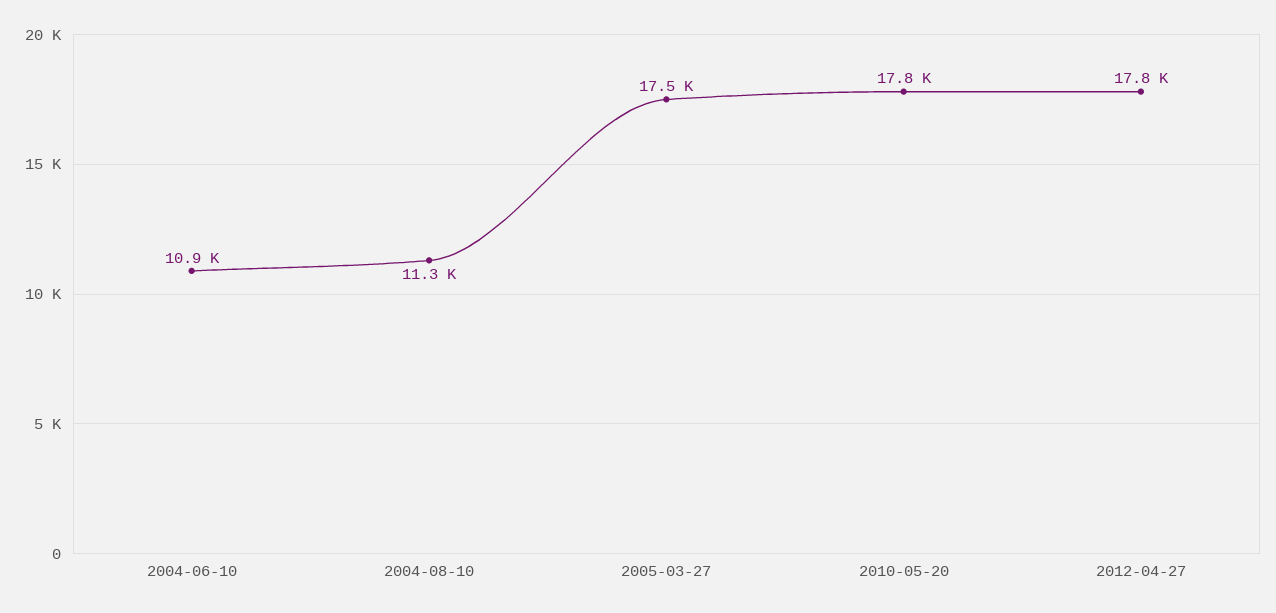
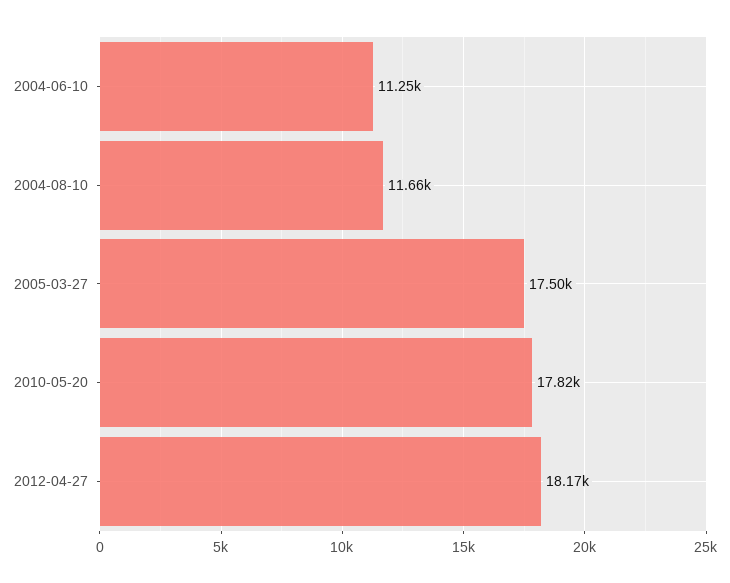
2004-06-10: 10900 -> 11250
2004-08-10: 11300 -> 11660
2012-04-27: 17800 -> 18170

